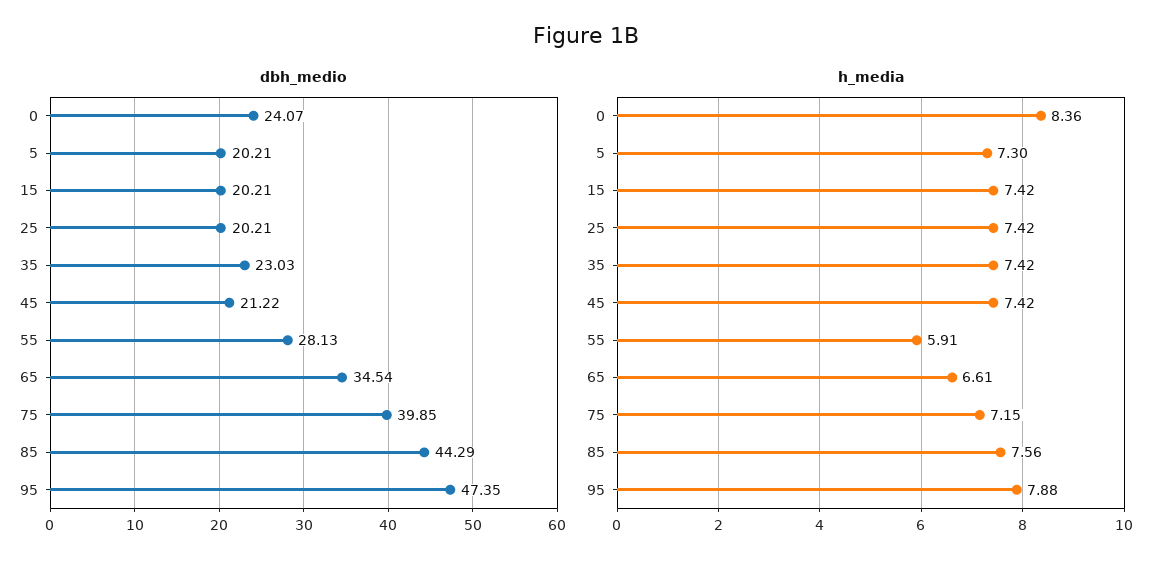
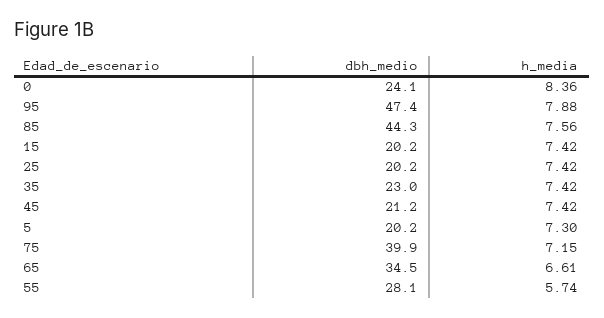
h_media, 55: 5.91 -> 5.74

